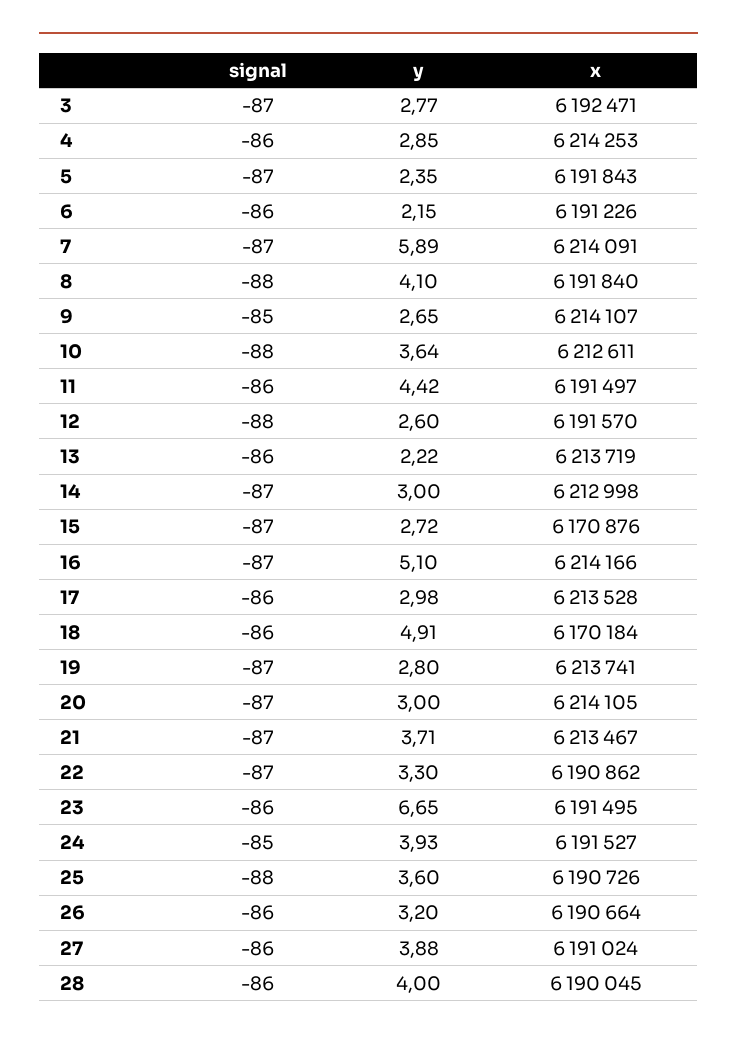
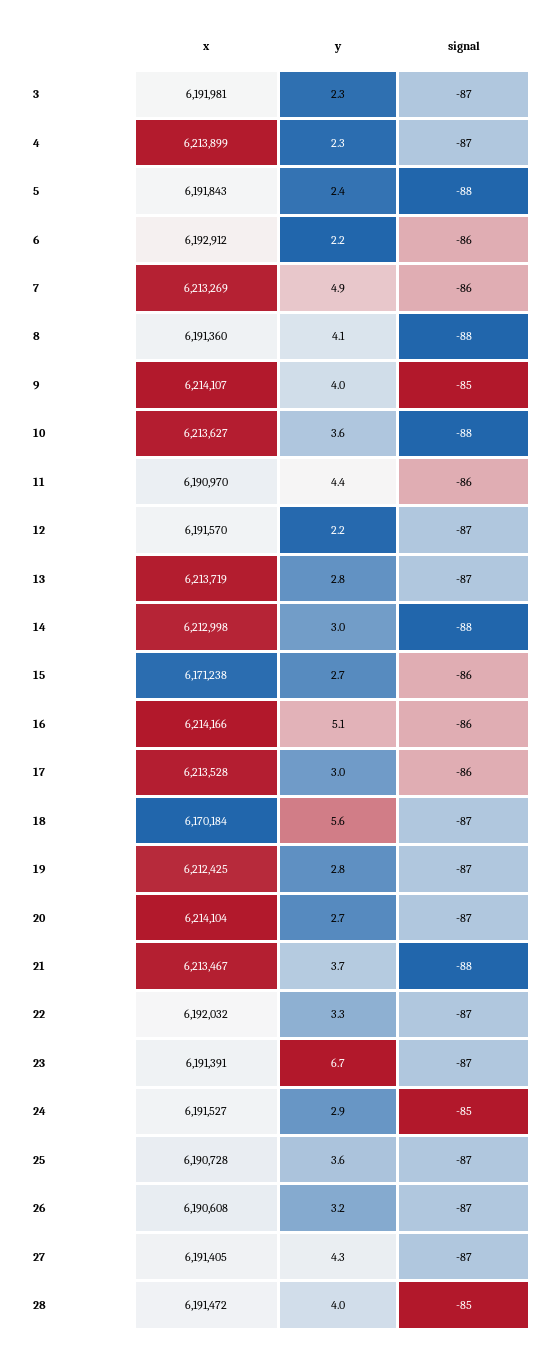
y, 3: 2.77 -> 2.3
x, 3: 6192471 -> 6191981
signal, 4: -86 -> -87
y, 4: 2.85 -> 2.3
x, 4: 6214253 -> 6213899
signal, 5: -87 -> -88
x, 6: 6191226 -> 6192912
signal, 7: -87 -> -86
y, 7: 5.89 -> 4.9
x, 7: 6214091 -> 6213269
x, 8: 6191840 -> 6191360
y, 9: 2.65 -> 4
x, 10: 6212611 -> 6213627
x, 11: 6191497 -> 6190970
signal, 12: -88 -> -87
y, 12: 2.6 -> 2.2
signal, 13: -86 -> -87
y, 13: 2.22 -> 2.8
signal, 14: -87 -> -88
signal, 15: -87 -> -86
x, 15: 6170876 -> 6171238
signal, 16: -87 -> -86
signal, 18: -86 -> -87
y, 18: 4.91 -> 5.6
x, 19: 6213741 -> 6212425
y, 20: 3 -> 2.7
x, 20: 6214105 -> 6214104
signal, 21: -87 -> -88
x, 22: 6190862 -> 6192032
signal, 23: -86 -> -87
x, 23: 6191495 -> 6191391
y, 24: 3.93 -> 2.9
signal, 25: -88 -> -87
x, 25: 6190726 -> 6190728
signal, 26: -86 -> -87
x, 26: 6190664 -> 6190608
signal, 27: -86 -> -87
y, 27: 3.88 -> 4.3
x, 27: 6191024 -> 6191405
signal, 28: -86 -> -85
x, 28: 6190045 -> 6191472

